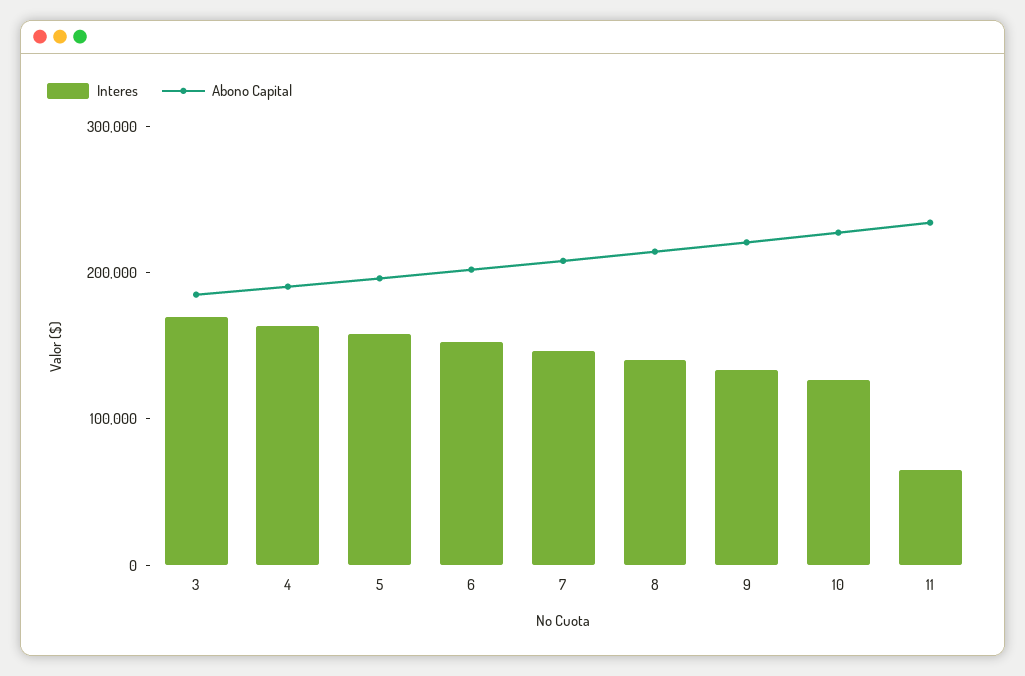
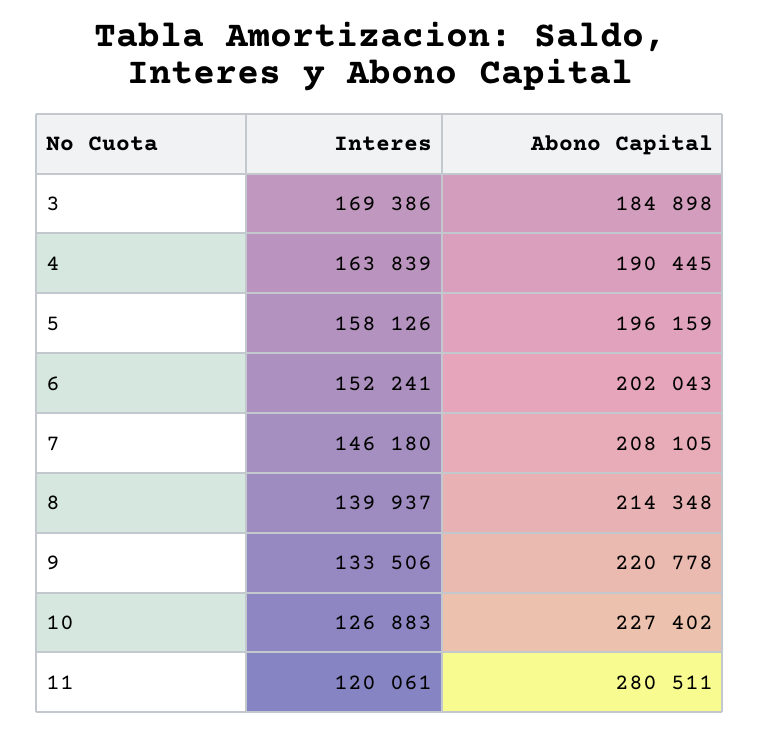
Interes, 11: 60000 -> 120061
Abono Capital, 11: 240000 -> 280511

